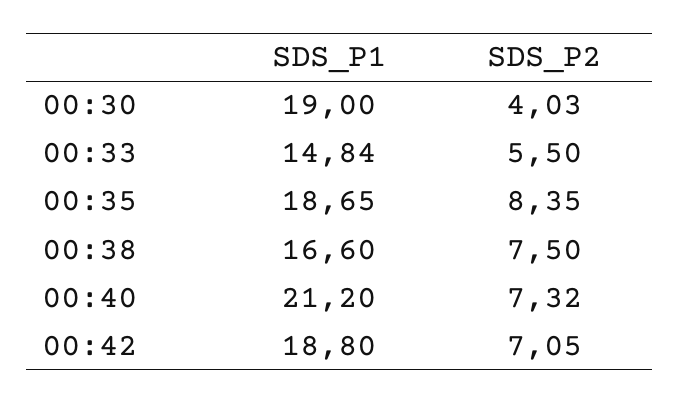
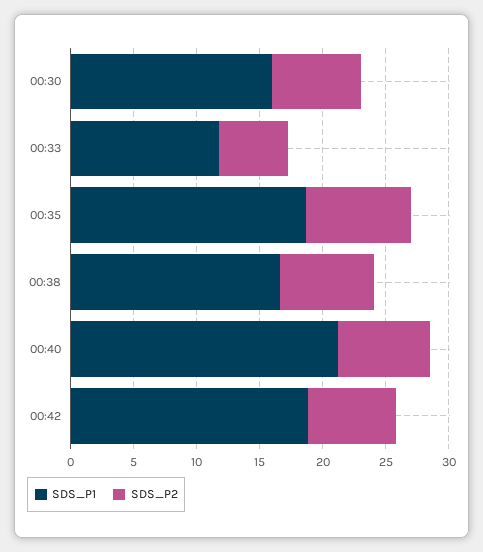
SDS_P1, 00:30: 19 -> 16
SDS_P2, 00:30: 4.03 -> 7
SDS_P1, 00:33: 14.84 -> 12

